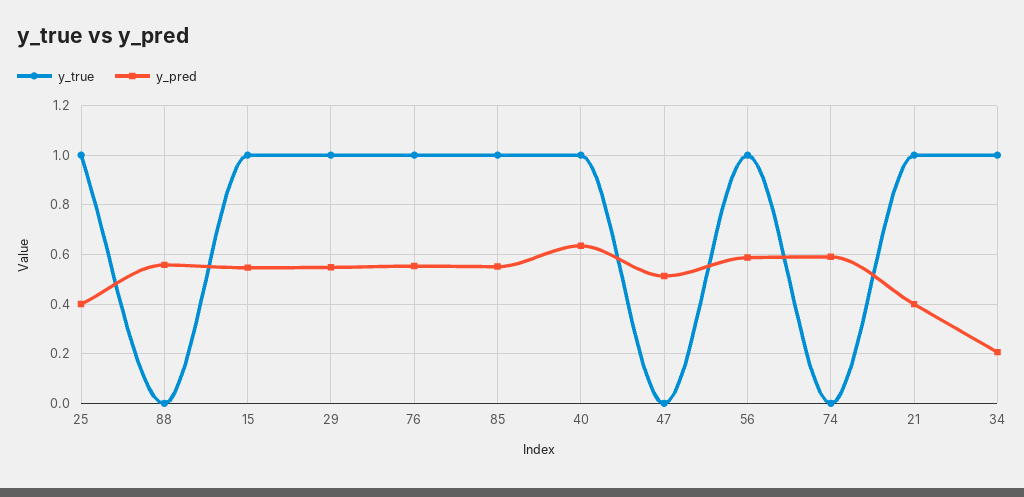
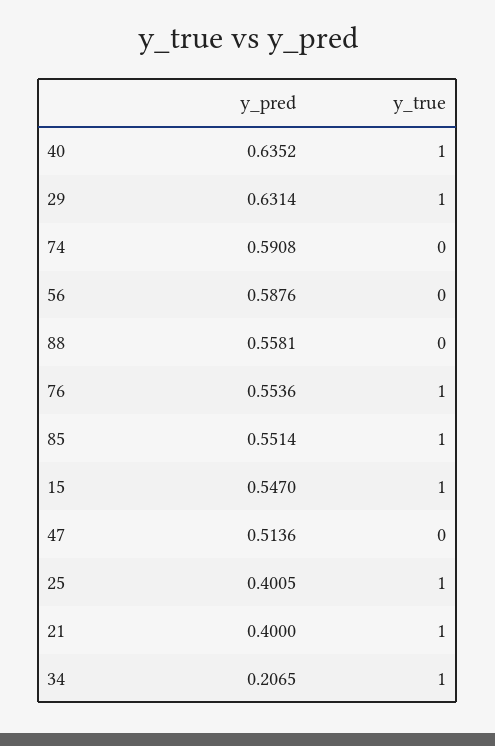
y_pred, 29: 0.55 -> 0.6314
y_true, 56: 1 -> 0

